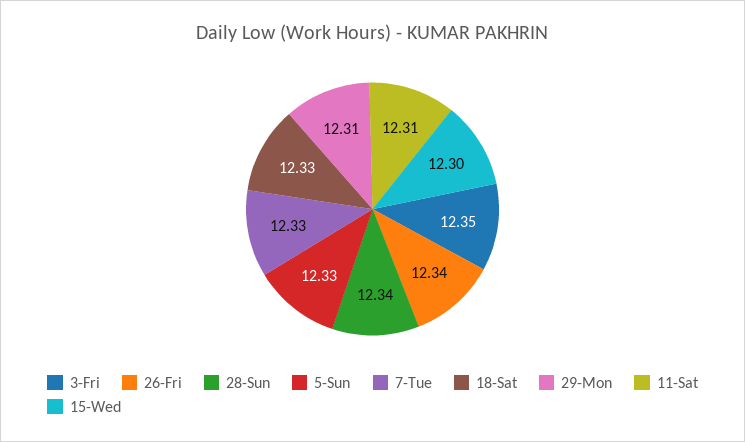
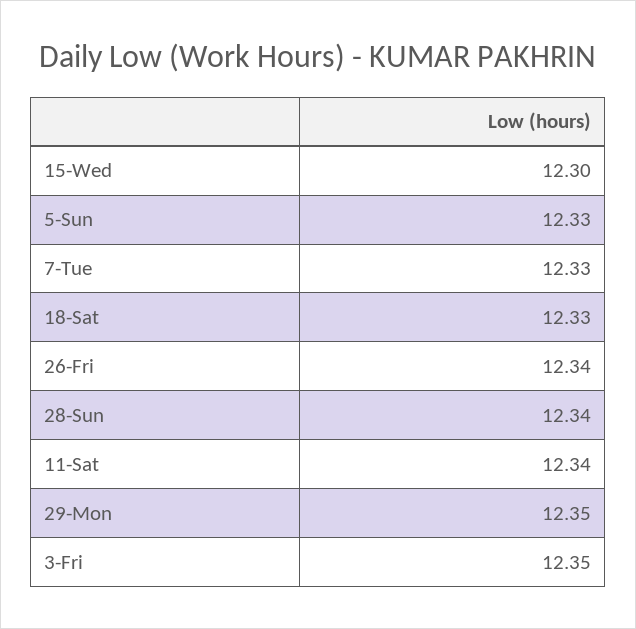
29-Mon: 12.31 -> 12.35
11-Sat: 12.31 -> 12.34

